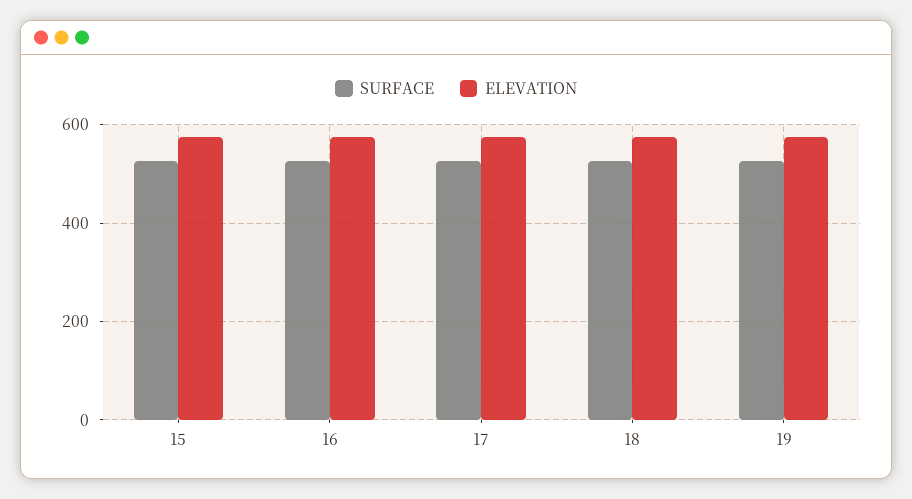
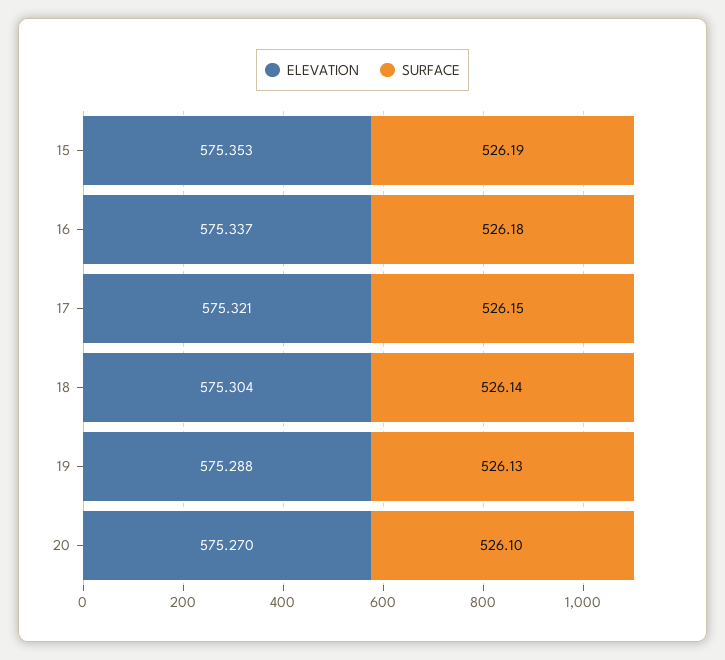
ELEVATION, 20: none -> 575.27
SURFACE, 20: none -> 526.1

